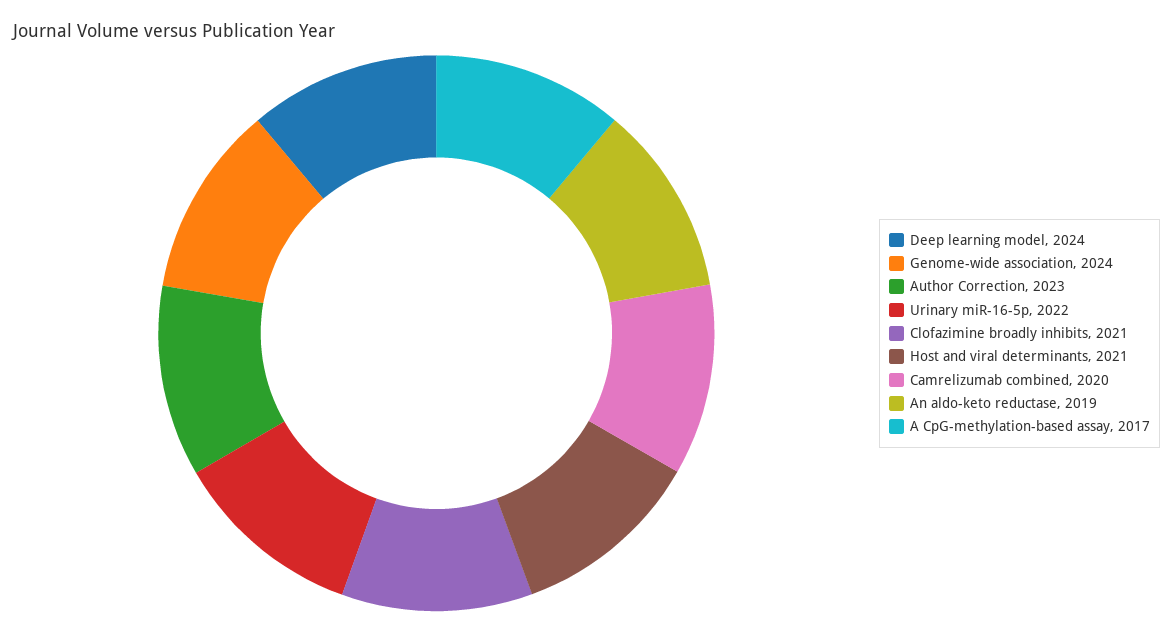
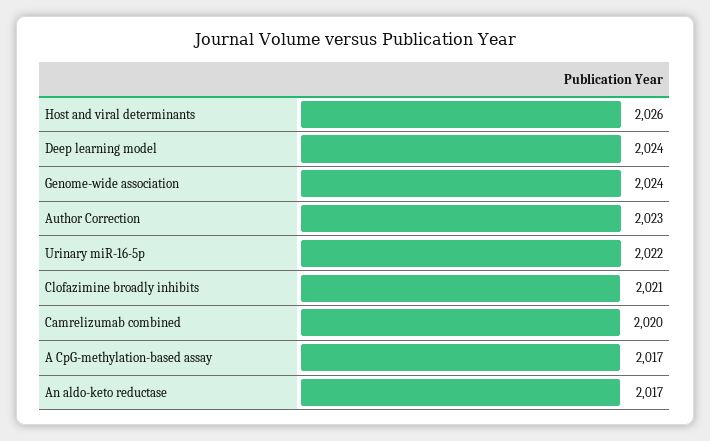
Host and viral determinants: 2021 -> 2026
An aldo-keto reductase: 2019 -> 2017

